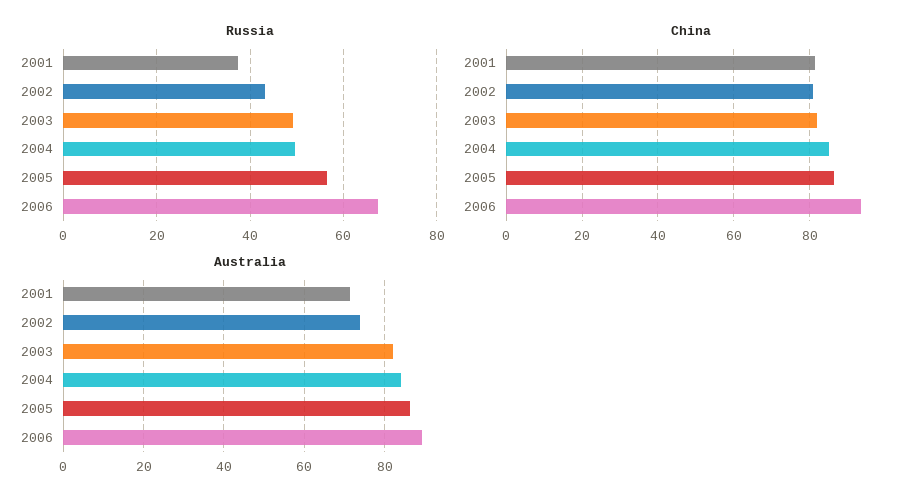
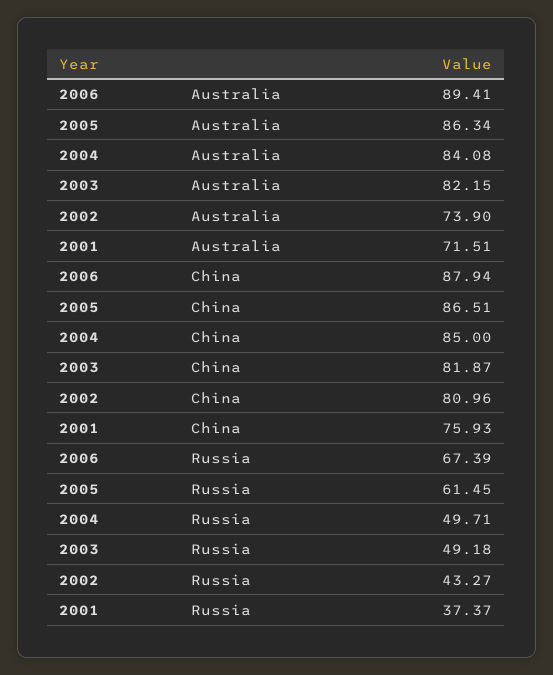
Russia, 2005: 56 -> 61.45
China, 2001: 82 -> 75.93
China, 2006: 94 -> 87.94

